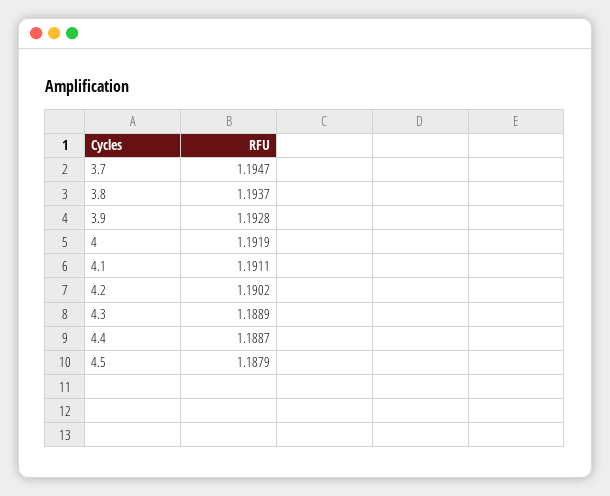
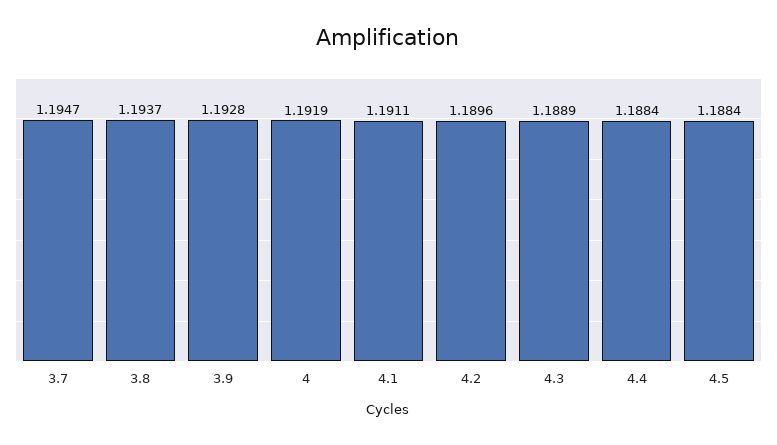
4.2: 1.1902 -> 1.1896
4.4: 1.1887 -> 1.1884
4.5: 1.1879 -> 1.1884

